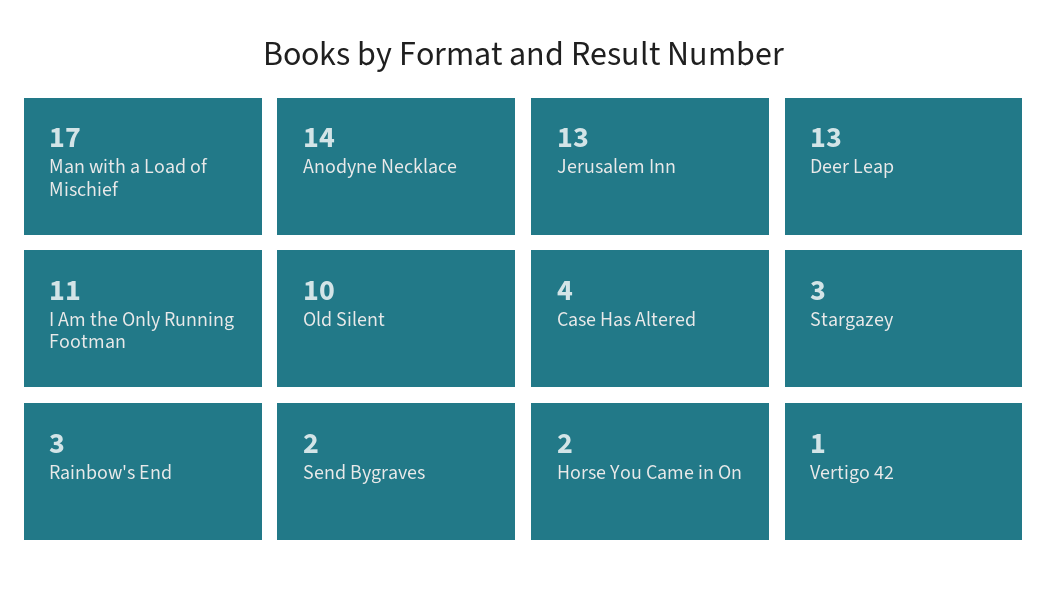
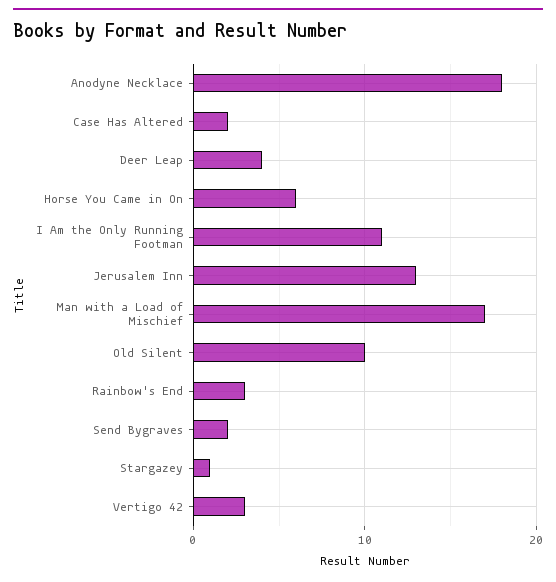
Anodyne Necklace: 14 -> 18
Deer Leap: 13 -> 4
Case Has Altered: 4 -> 2
Stargazey: 3 -> 1
Horse You Came in On: 2 -> 6
Vertigo 42: 1 -> 3

